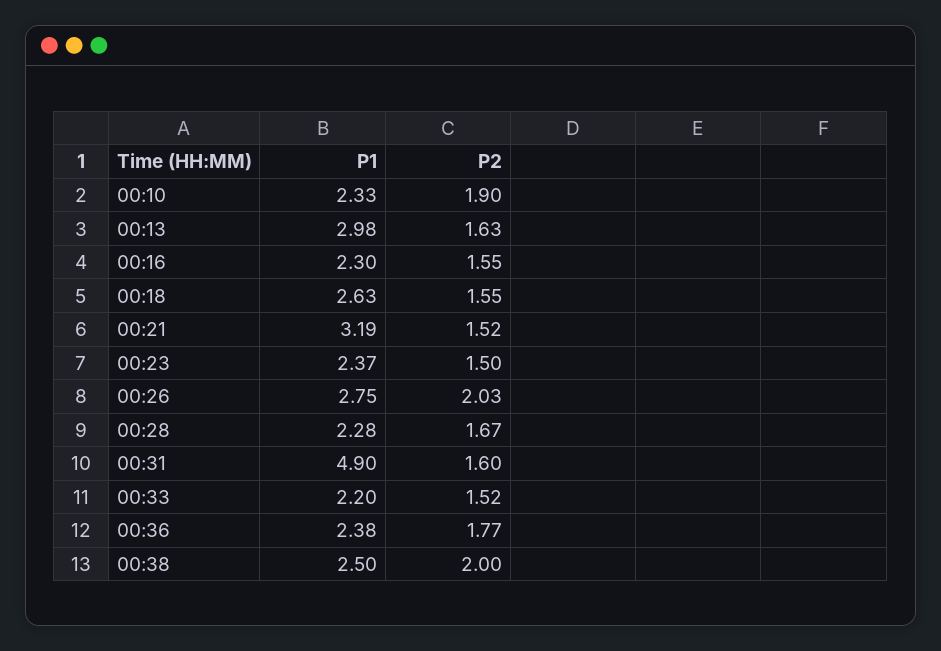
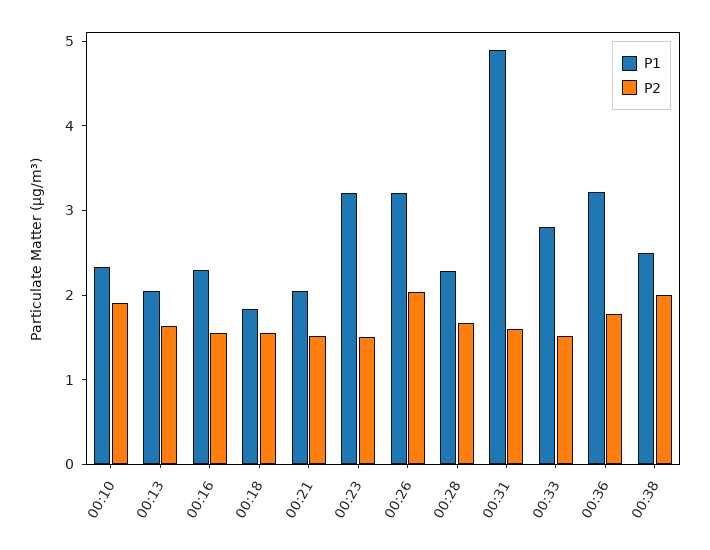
P1, 00:13: 2.98 -> 2
P1, 00:18: 2.63 -> 1.8
P1, 00:21: 3.19 -> 2
P1, 00:23: 2.37 -> 3.2
P1, 00:26: 2.75 -> 3.2
P1, 00:33: 2.2 -> 2.8
P1, 00:36: 2.38 -> 3.2

